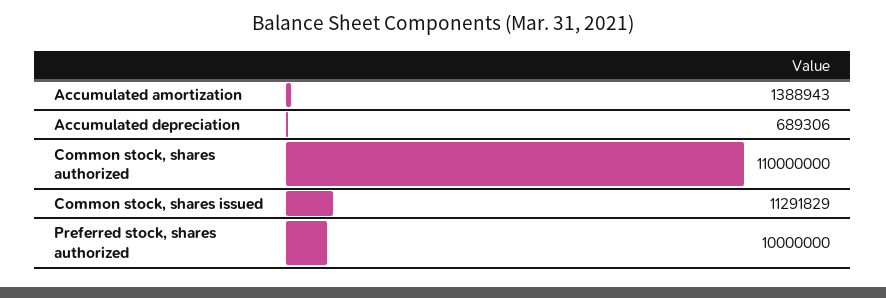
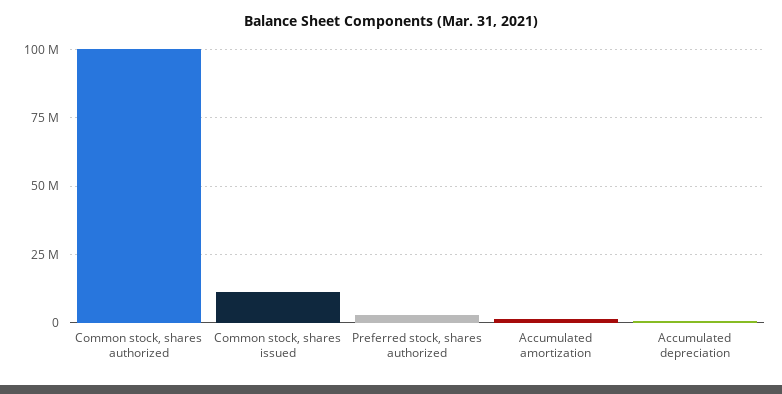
Common stock, shares authorized: 110000000 -> 100000000
Preferred stock, shares authorized: 10000000 -> 2500000

